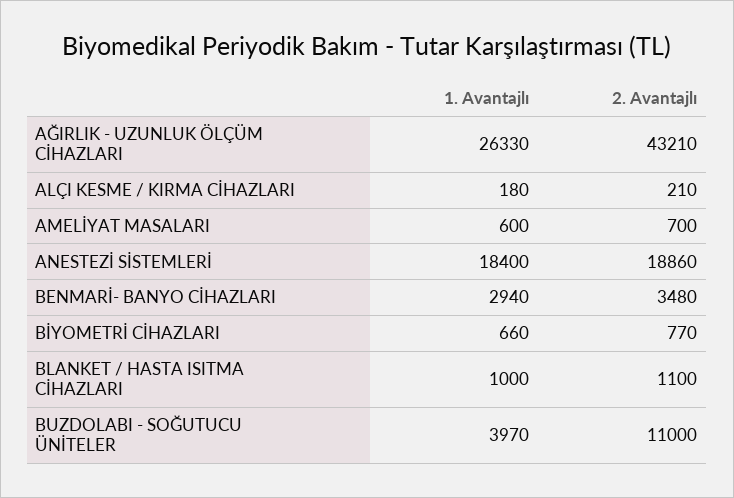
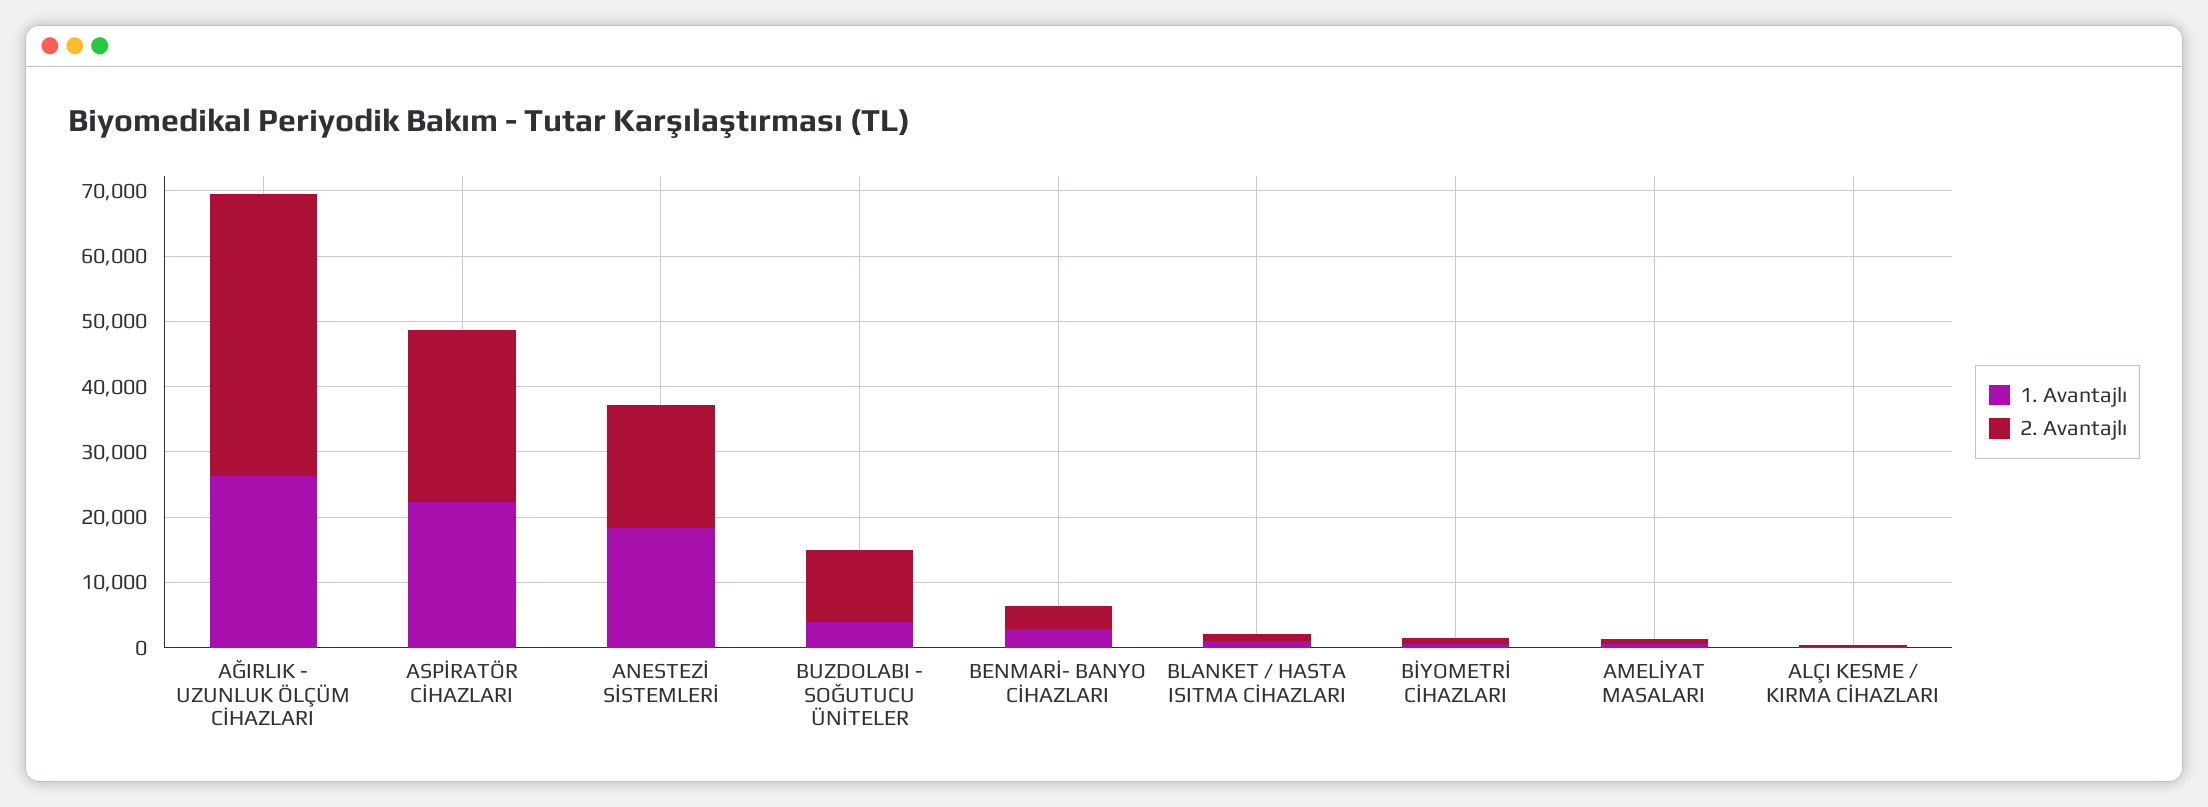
1. Avantajlı, ASPİRATÖR CİHAZLARI: none -> 22000
2. Avantajlı, ASPİRATÖR CİHAZLARI: none -> 26000

